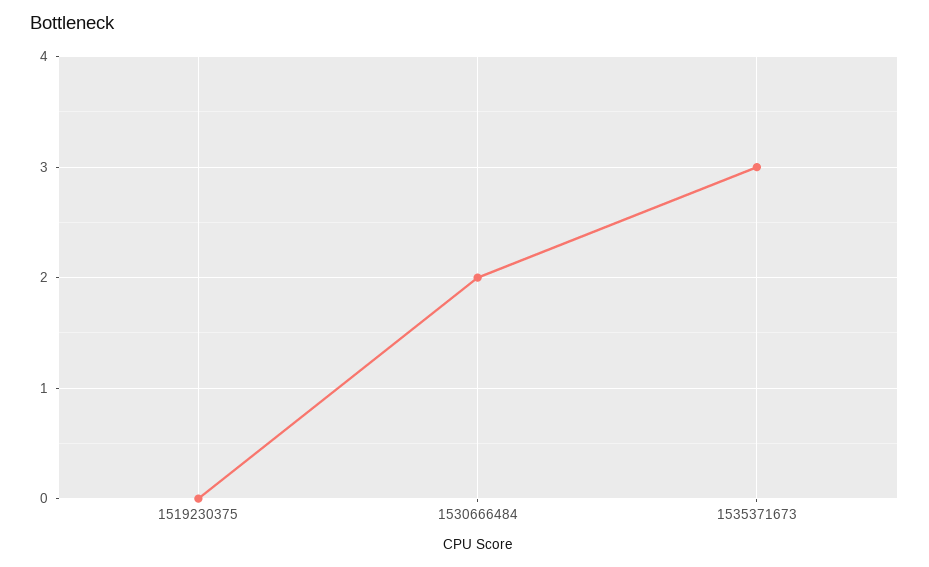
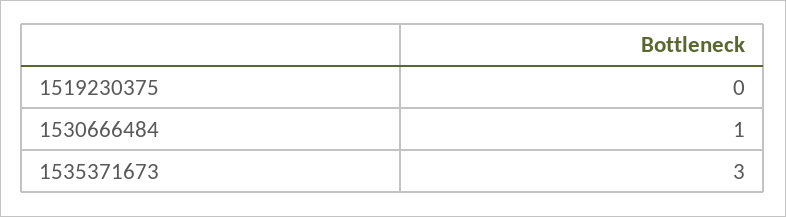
1530666484: 2 -> 1

